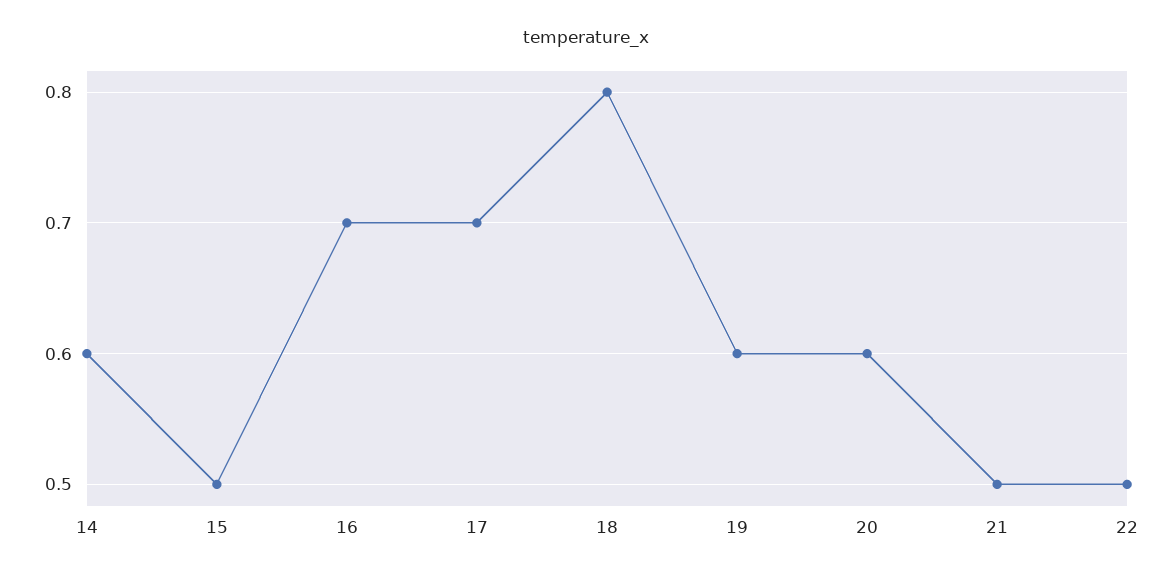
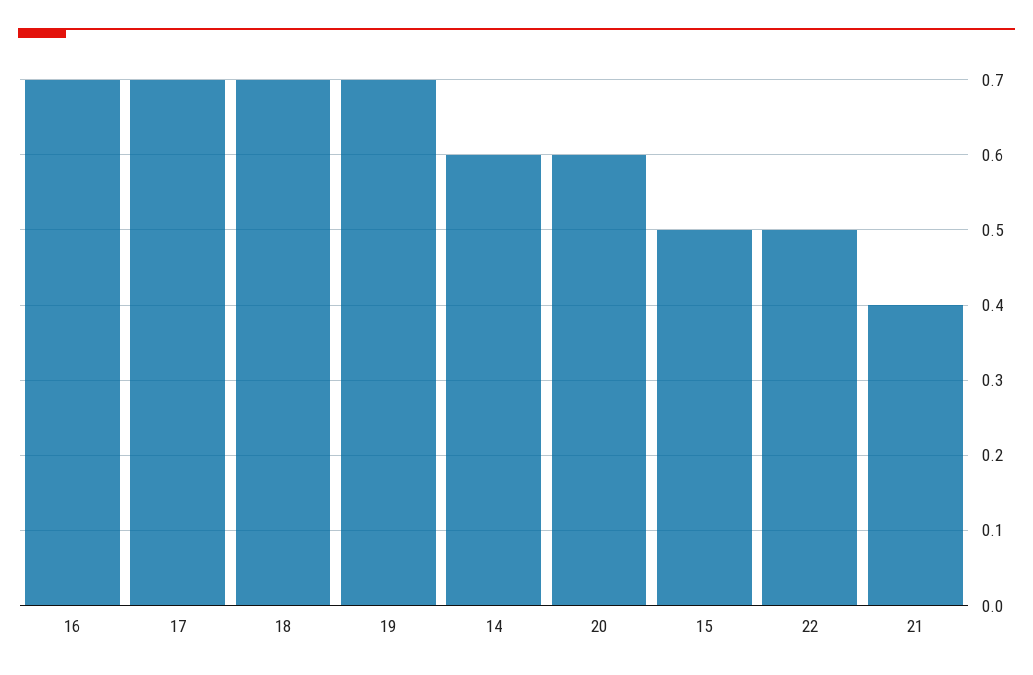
18: 0.8 -> 0.7
19: 0.6 -> 0.7
21: 0.5 -> 0.4

